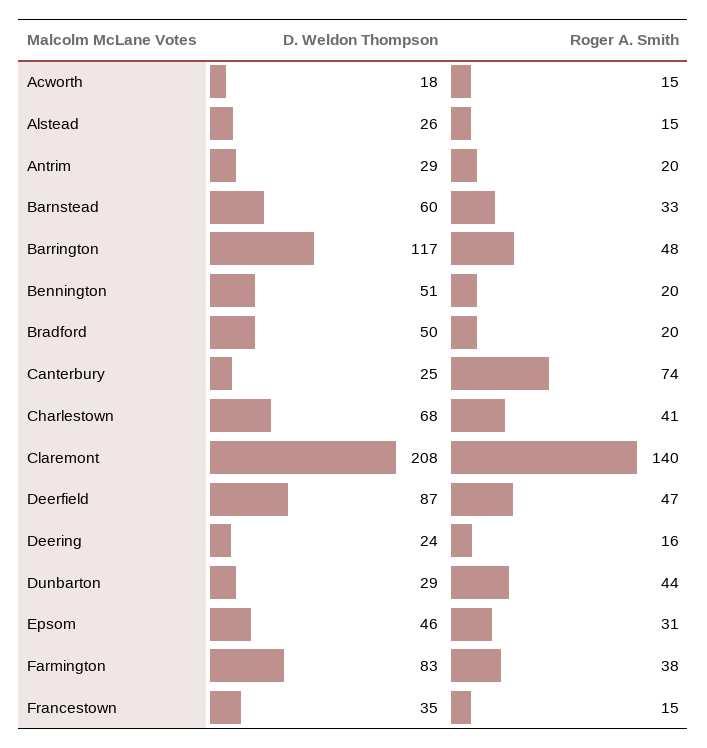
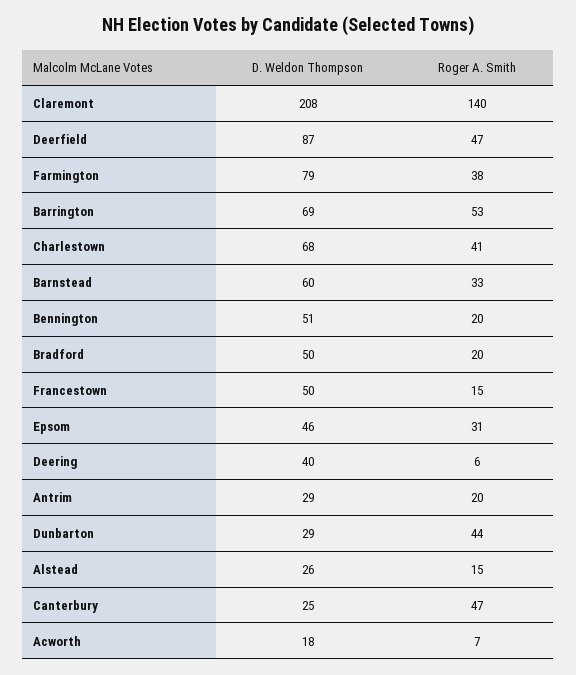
Roger A. Smith, Acworth: 15 -> 7
D. Weldon Thompson, Barrington: 117 -> 69
Roger A. Smith, Barrington: 48 -> 53
Roger A. Smith, Canterbury: 74 -> 47
D. Weldon Thompson, Deering: 24 -> 40
Roger A. Smith, Deering: 16 -> 6
D. Weldon Thompson, Farmington: 83 -> 79
D. Weldon Thompson, Francestown: 35 -> 50

